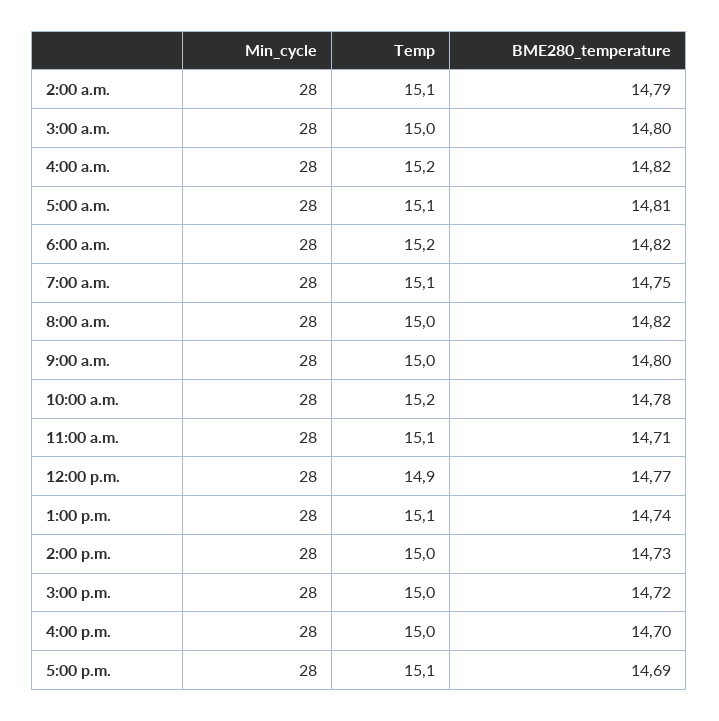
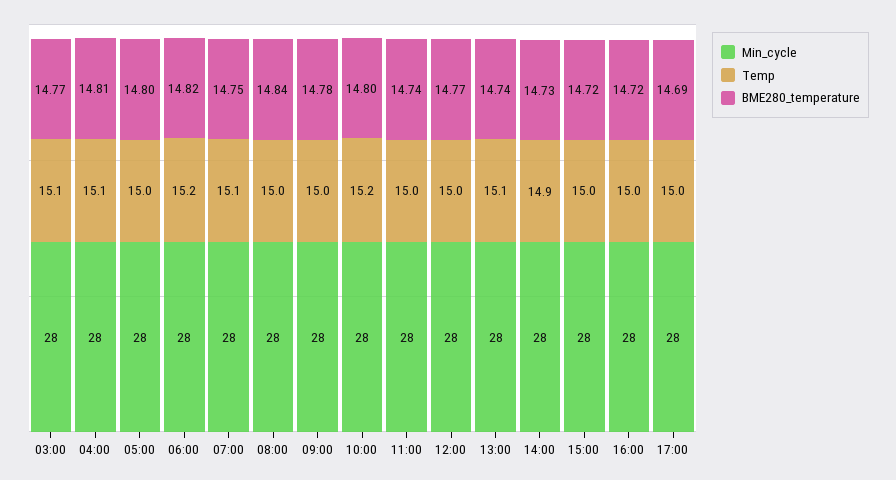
Min_cycle, 2:00 a.m.: 28 -> none
Temp, 2:00 a.m.: 15.1 -> none
BME280_temperature, 2:00 a.m.: 14.79 -> none
Temp, 3:00 a.m.: 15 -> 15.1
BME280_temperature, 3:00 a.m.: 14.8 -> 14.77
Temp, 4:00 a.m.: 15.2 -> 15.1
BME280_temperature, 4:00 a.m.: 14.82 -> 14.81
Temp, 5:00 a.m.: 15.1 -> 15
BME280_temperature, 5:00 a.m.: 14.81 -> 14.8
BME280_temperature, 8:00 a.m.: 14.82 -> 14.84
BME280_temperature, 9:00 a.m.: 14.8 -> 14.78
BME280_temperature, 10:00 a.m.: 14.78 -> 14.8
Temp, 11:00 a.m.: 15.1 -> 15
BME280_temperature, 11:00 a.m.: 14.71 -> 14.74
Temp, 12:00 p.m.: 14.9 -> 15
Temp, 2:00 p.m.: 15 -> 14.9
BME280_temperature, 4:00 p.m.: 14.7 -> 14.72
Temp, 5:00 p.m.: 15.1 -> 15

